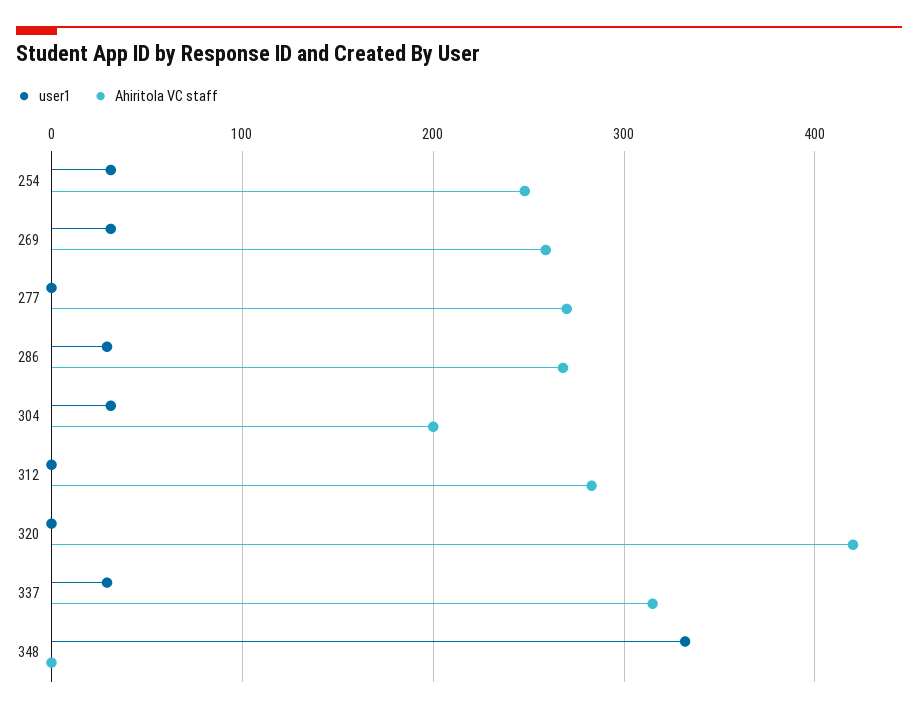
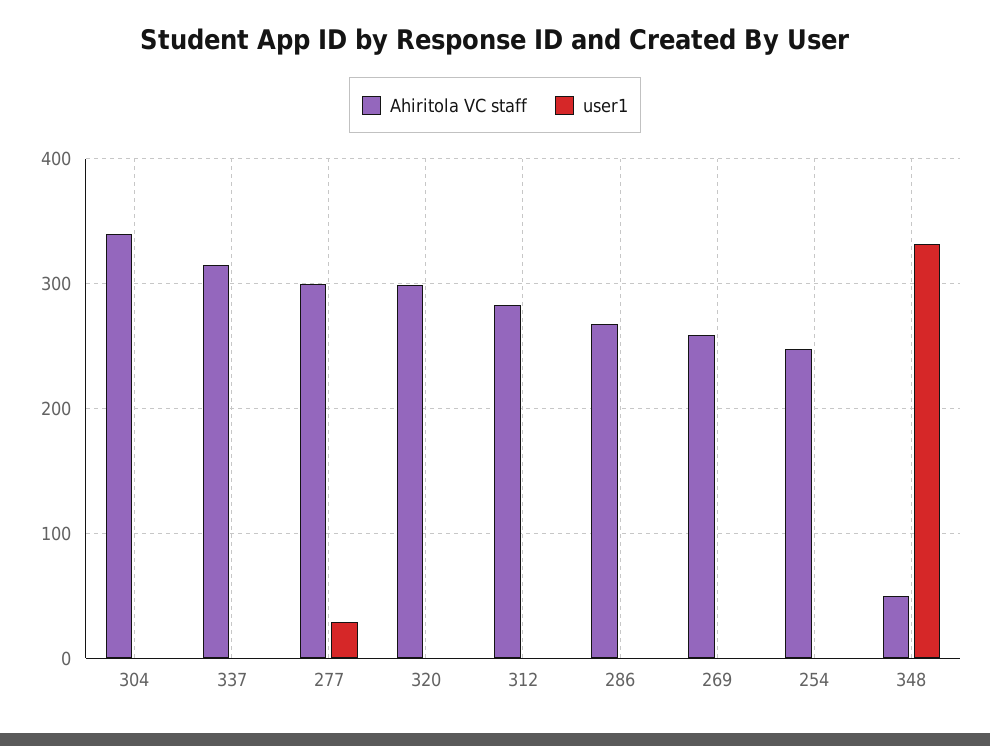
user1, 254: 30 -> 0
user1, 269: 30 -> 0
user1, 277: 0 -> 30
Ahiritola VC staff, 277: 270 -> 300
user1, 286: 30 -> 0
user1, 304: 30 -> 0
Ahiritola VC staff, 304: 200 -> 340
Ahiritola VC staff, 320: 420 -> 300
user1, 337: 30 -> 0
Ahiritola VC staff, 348: 0 -> 50

